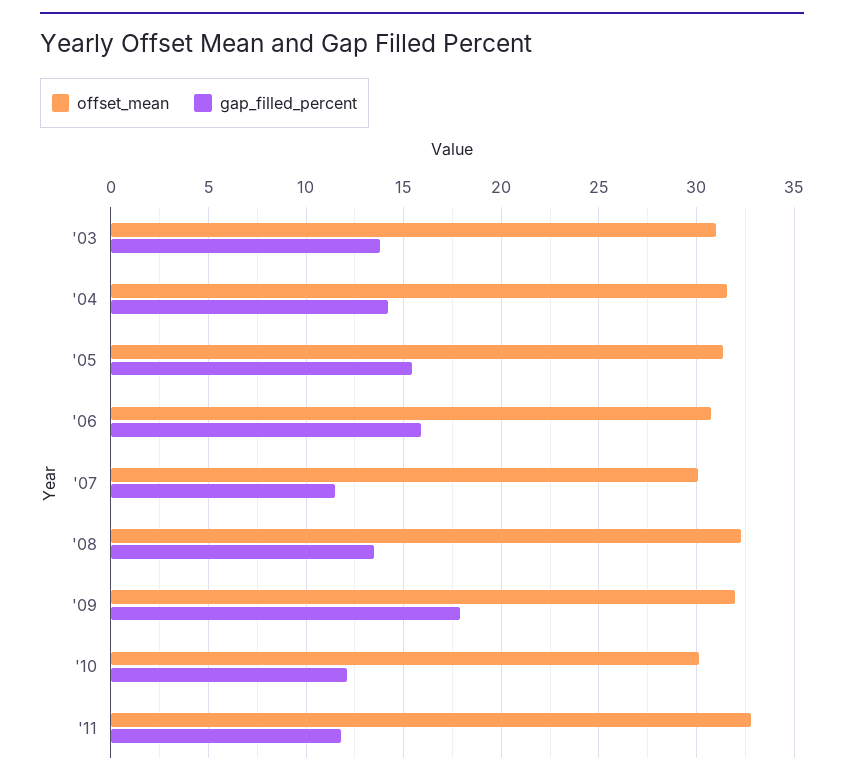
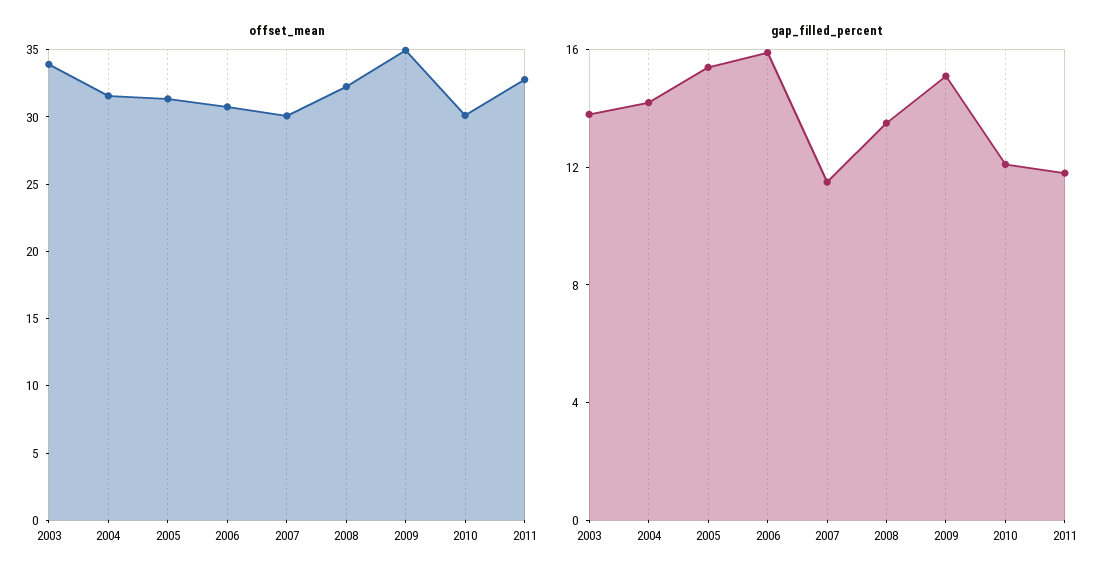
offset_mean, '03: 31 -> 34
offset_mean, '09: 32 -> 35
gap_filled_percent, '09: 18 -> 15

